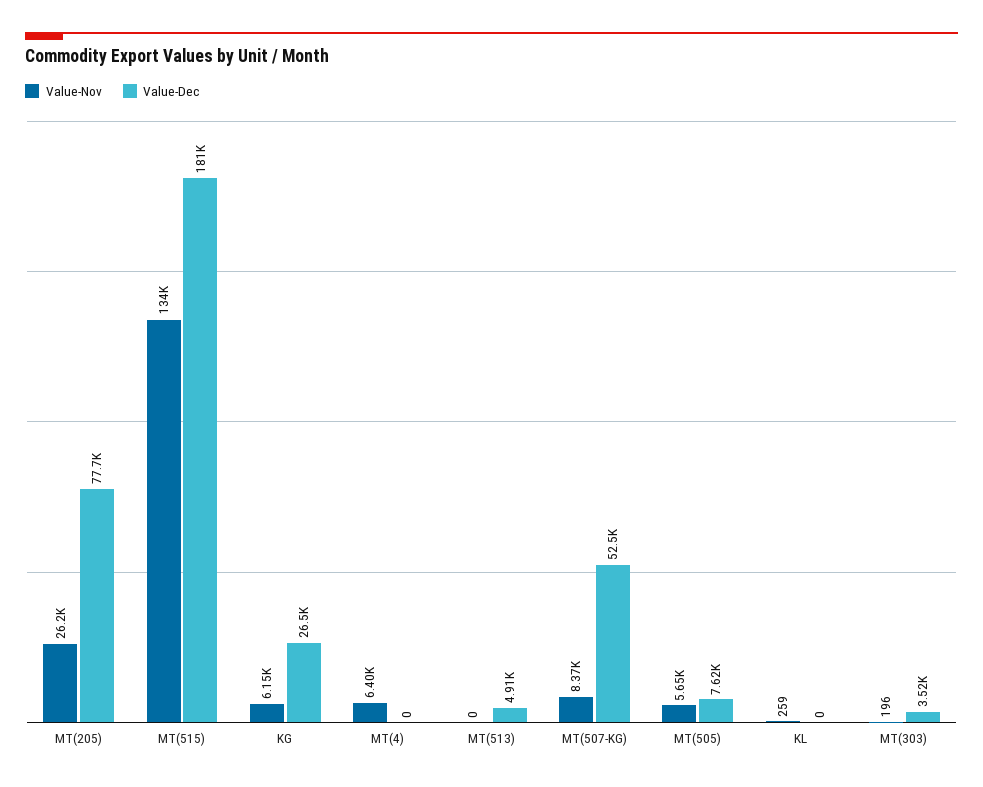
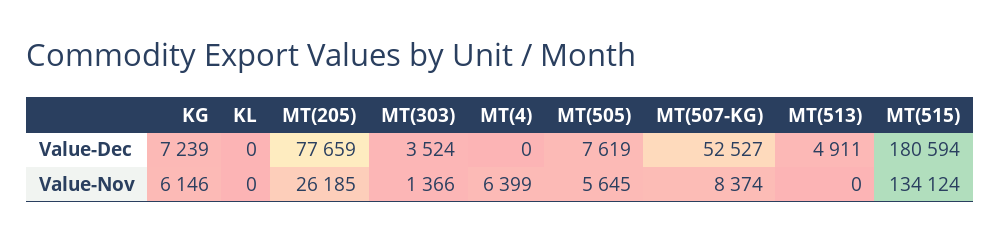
Value-Dec, KG: 26500 -> 7239
Value-Nov, KL: 259 -> 0
Value-Nov, MT(303): 196 -> 1366

